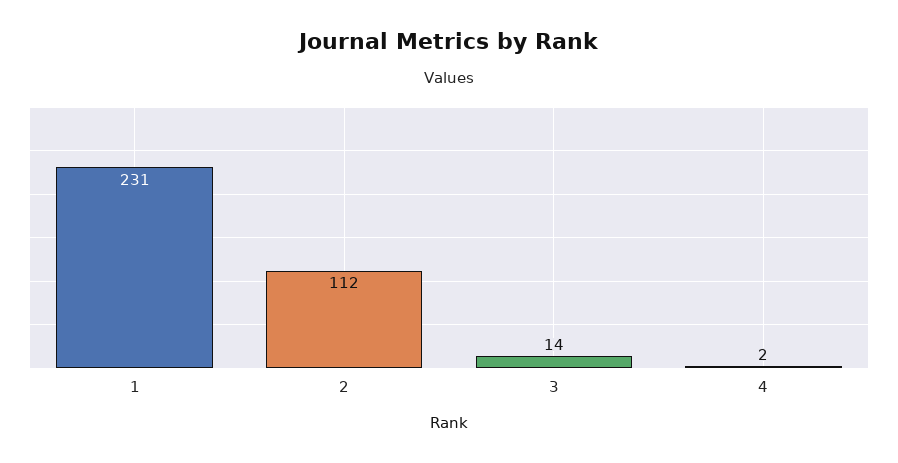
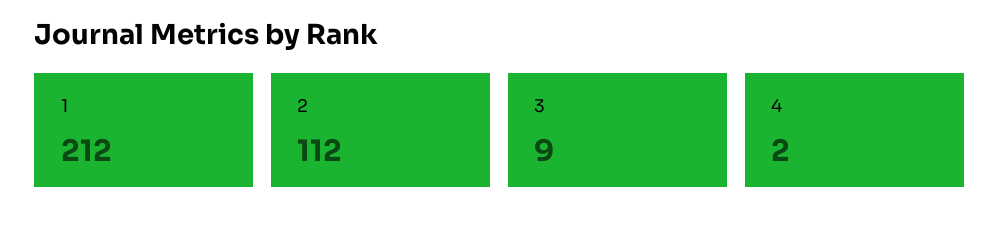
1: 231 -> 212
3: 14 -> 9

